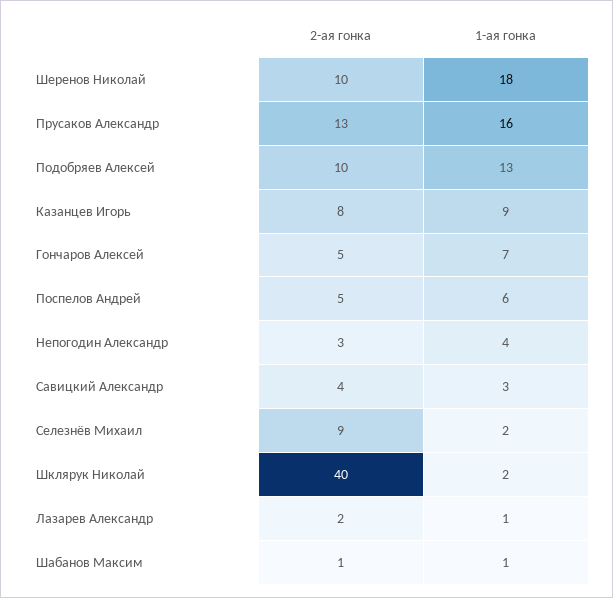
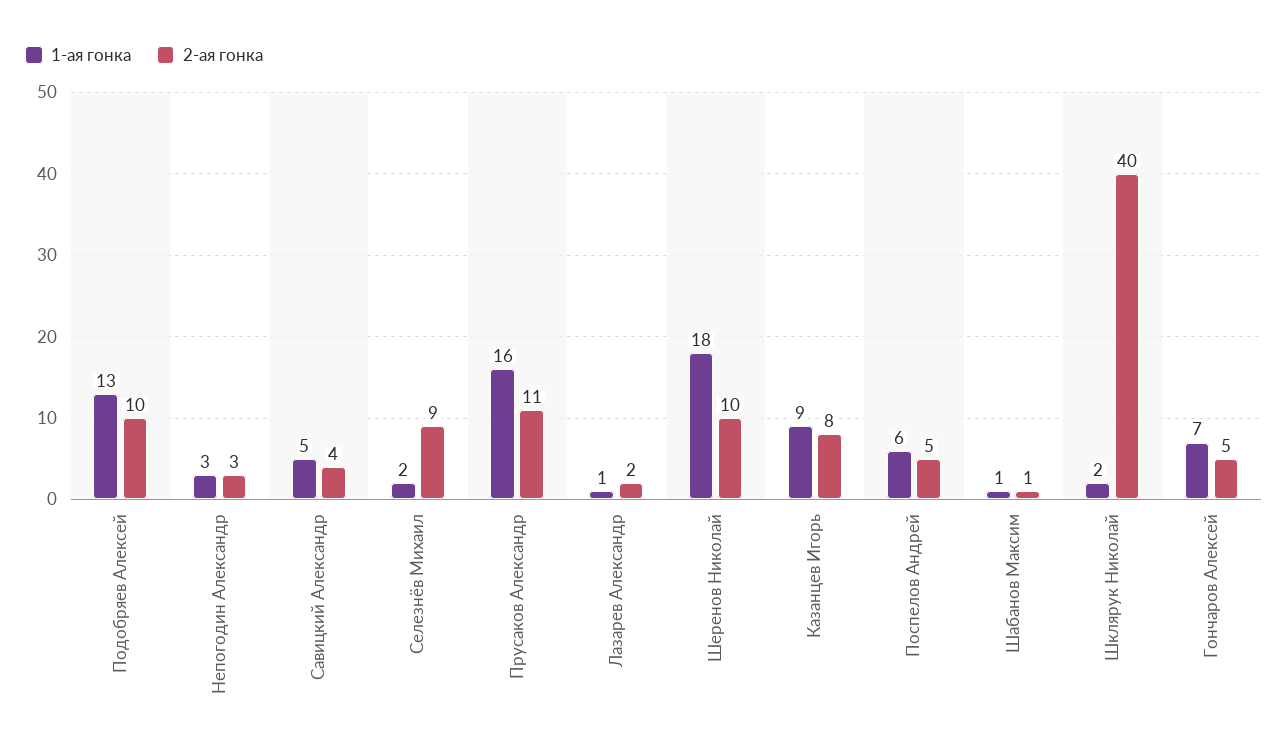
2-ая гонка, Прусаков Александр: 13 -> 11
1-ая гонка, Непогодин Александр: 4 -> 3
1-ая гонка, Савицкий Александр: 3 -> 5

